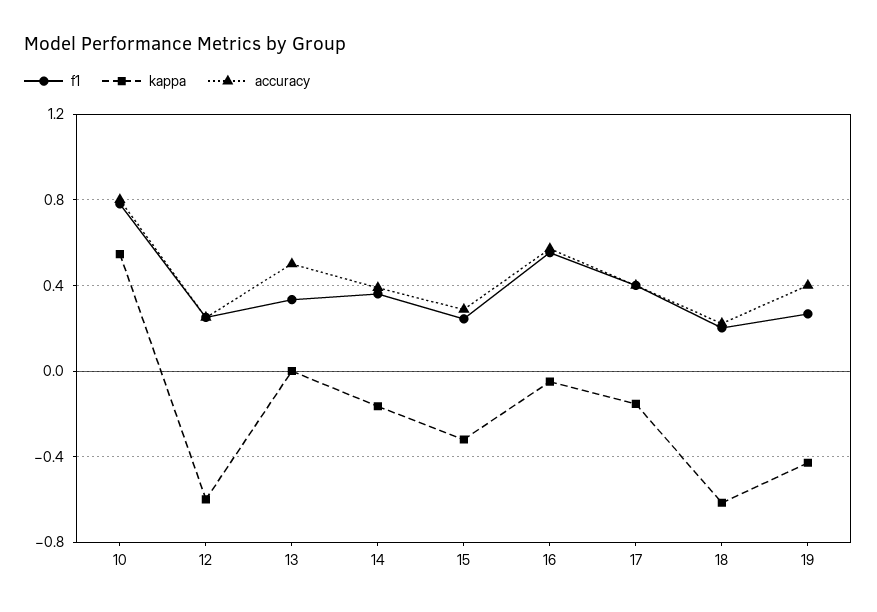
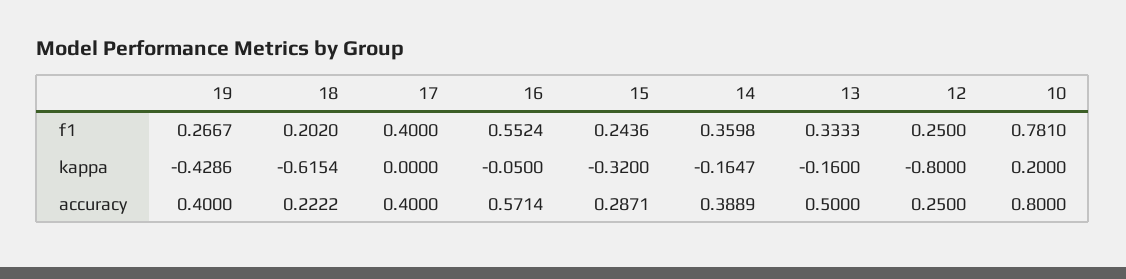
kappa, 10: 0.55 -> 0.2
kappa, 12: -0.6 -> -0.8
kappa, 13: 0 -> -0.16
kappa, 17: -0.15 -> 0

